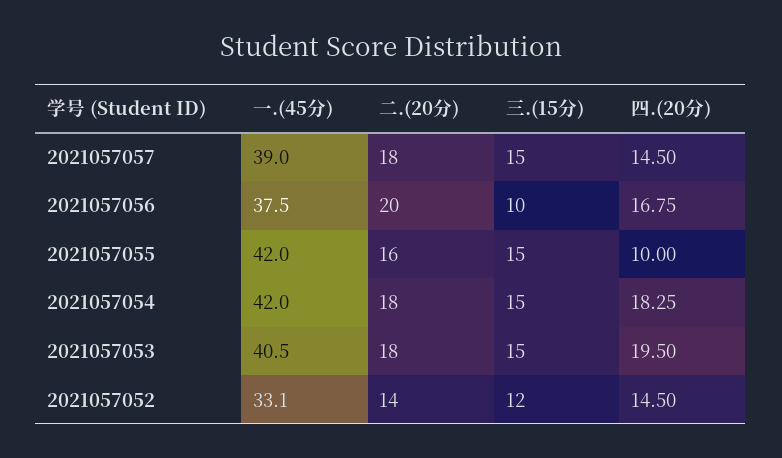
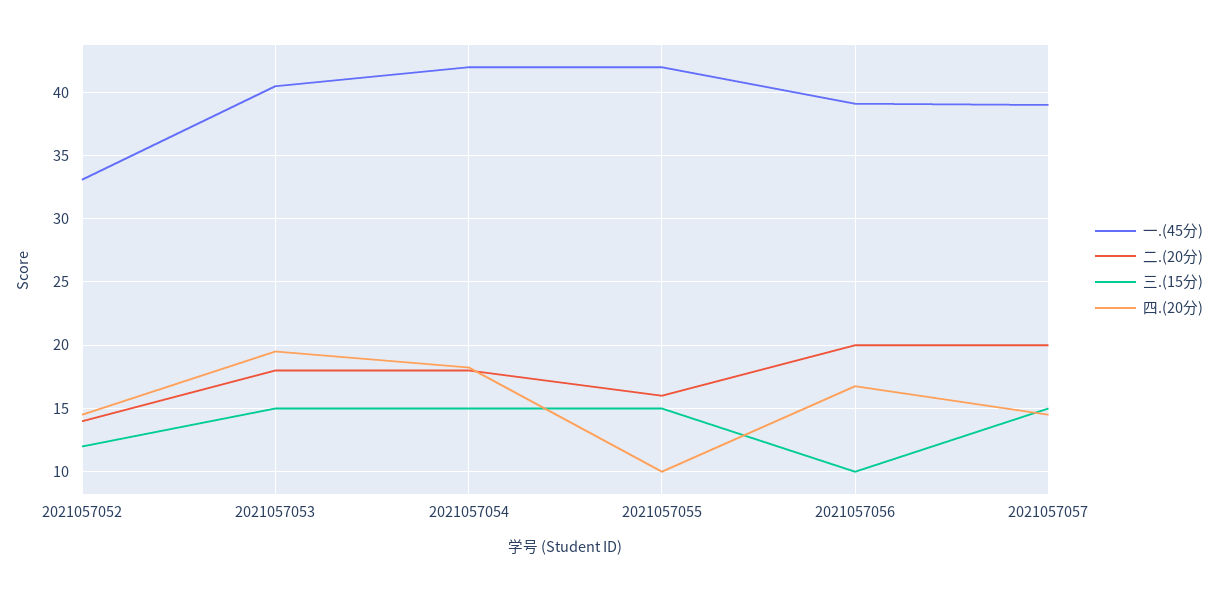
二.(20分), 2021057057: 18 -> 20
一.(45分), 2021057056: 37.5 -> 39

